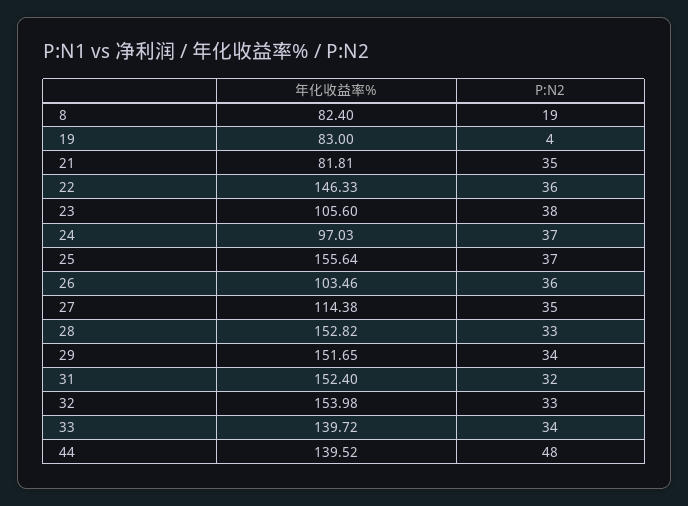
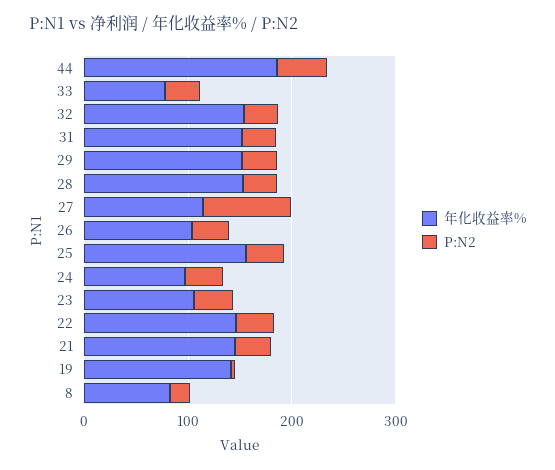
年化收益率%, 19: 83 -> 140
年化收益率%, 21: 81.81 -> 140
P:N2, 27: 35 -> 80
年化收益率%, 33: 139.72 -> 80
年化收益率%, 44: 139.52 -> 180

